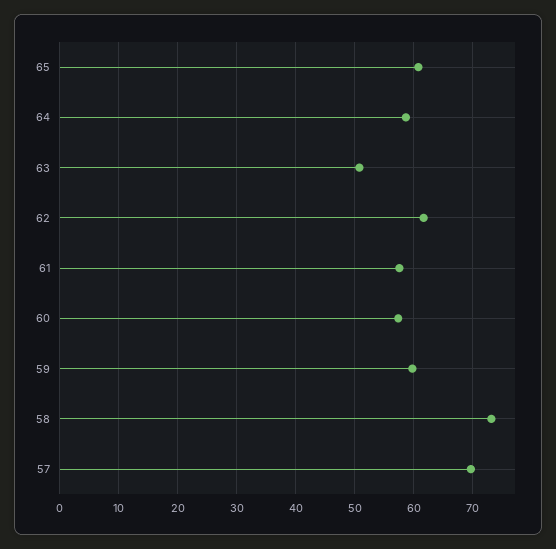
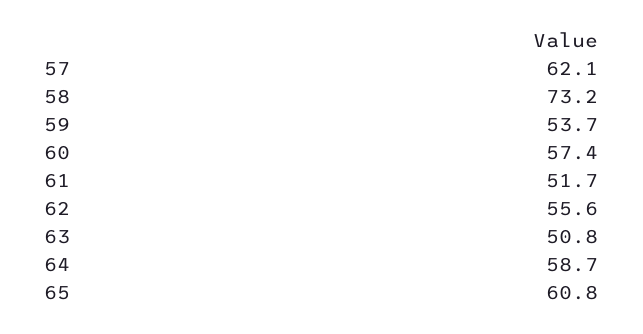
62: 62 -> 55.6
61: 58 -> 51.7
59: 60 -> 53.7
57: 70 -> 62.1

